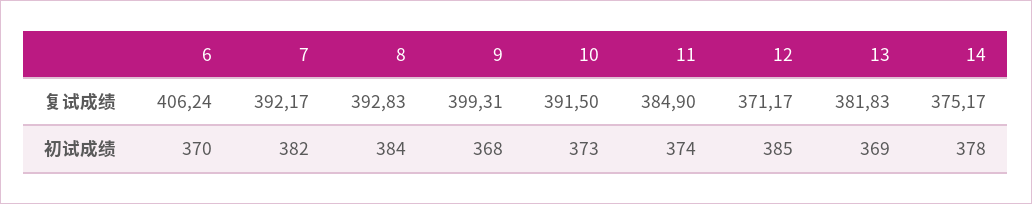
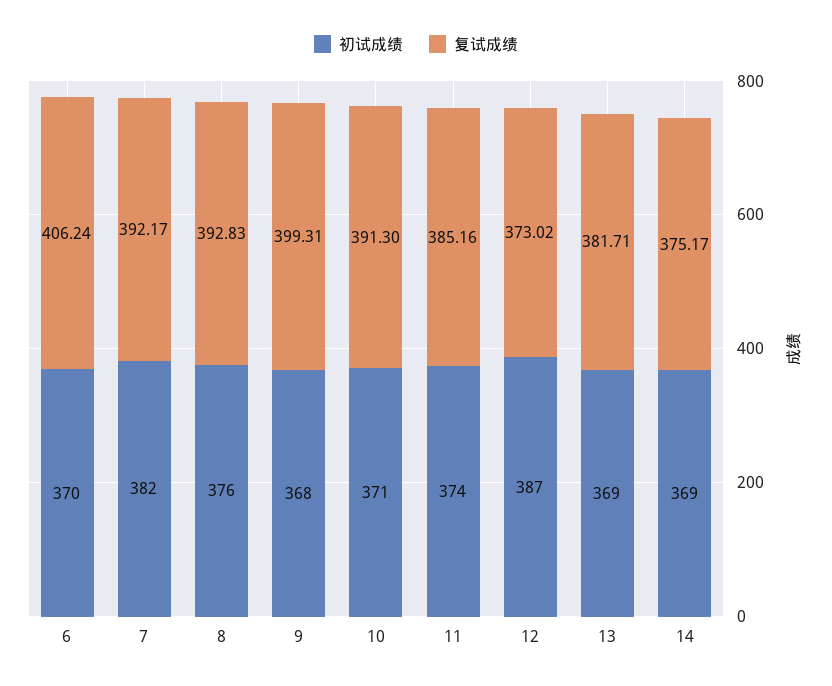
复试成绩, 10: 391.5 -> 391.3
复试成绩, 11: 384.9 -> 385.16
复试成绩, 12: 371.17 -> 373.02
复试成绩, 13: 381.83 -> 381.71
初试成绩, 8: 384 -> 376
初试成绩, 10: 373 -> 371
初试成绩, 12: 385 -> 387
初试成绩, 14: 378 -> 369

